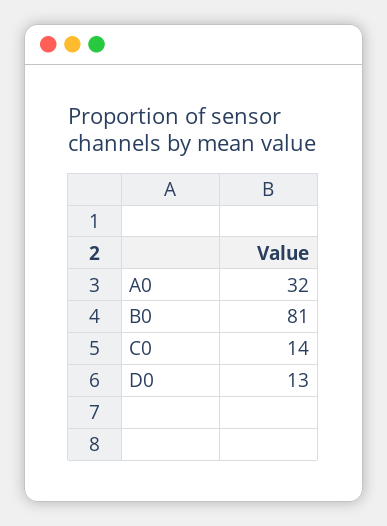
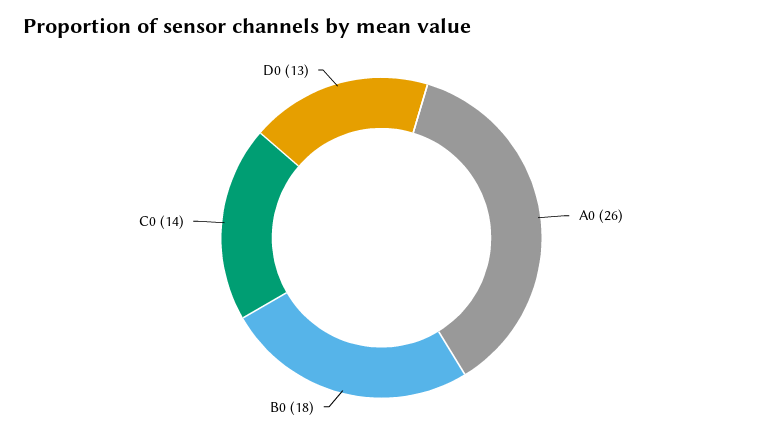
A0: 32 -> 26
B0: 81 -> 18

